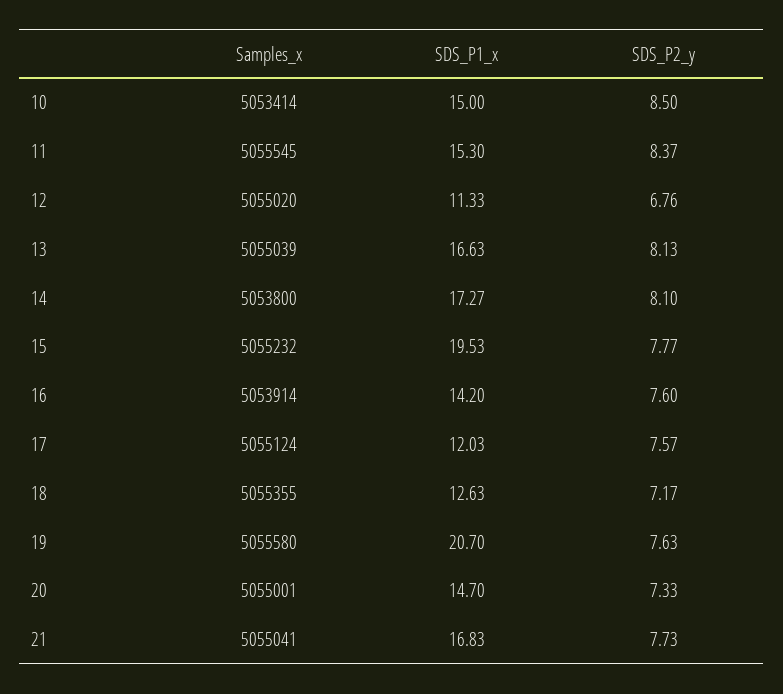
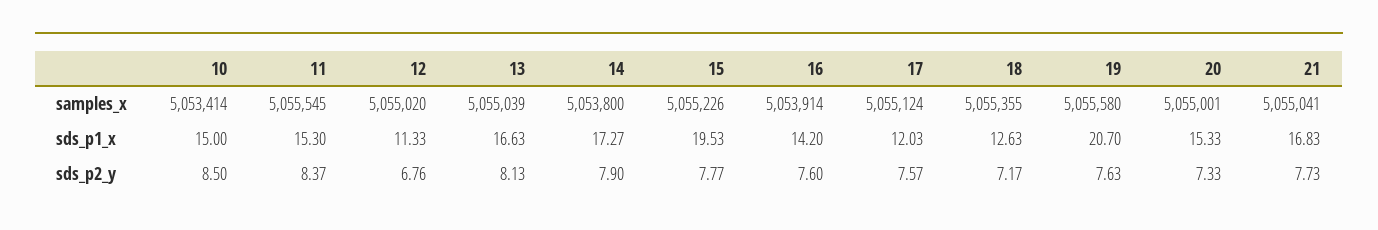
SDS_P2_y, 14: 8.1 -> 7.9
Samples_x, 15: 5055232 -> 5055226
SDS_P1_x, 20: 14.7 -> 15.33

